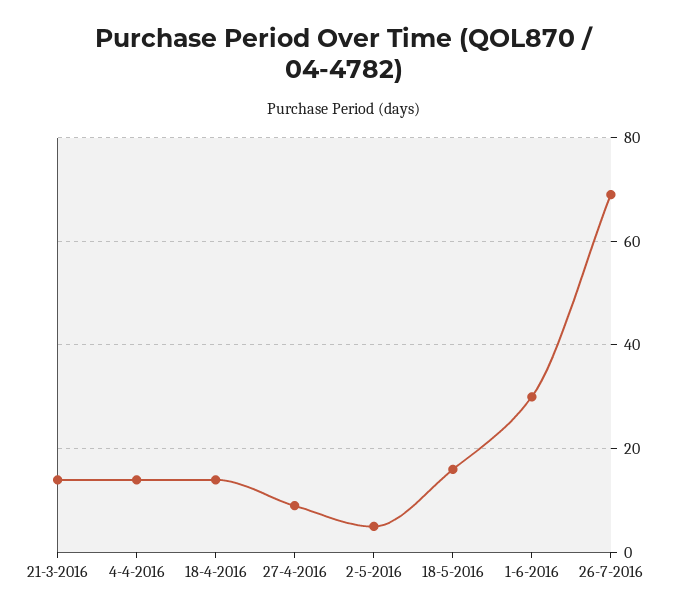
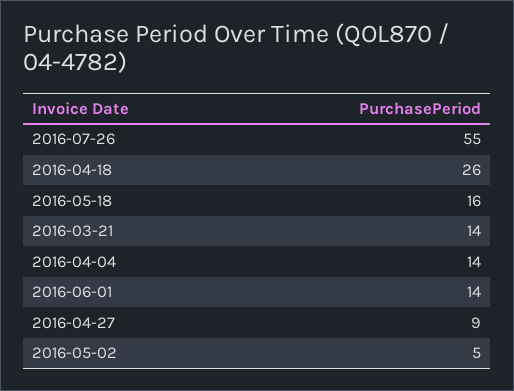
18-4-2016: 15 -> 26
1-6-2016: 30 -> 14
26-7-2016: 70 -> 55

